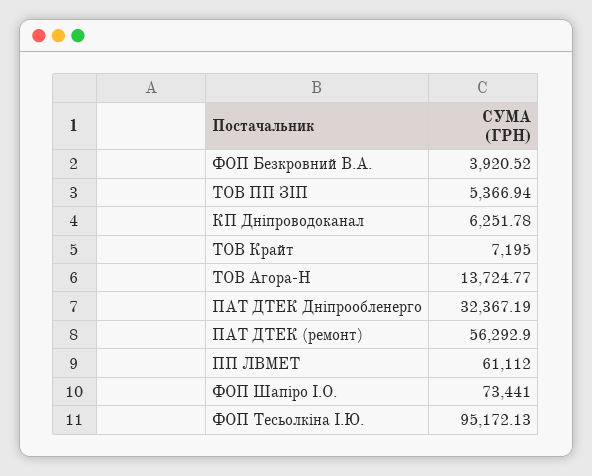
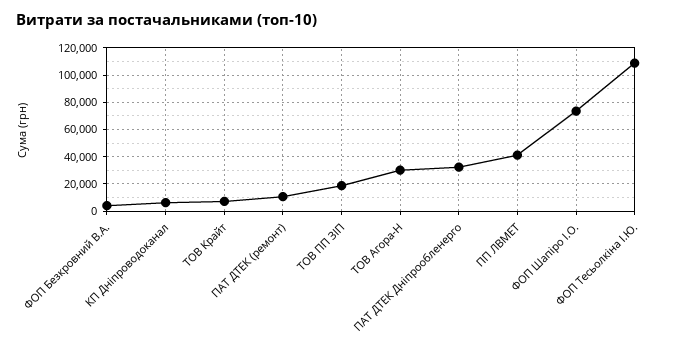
ТОВ ПП ЗІП: 5366.94 -> 20000
ТОВ Агора-Н: 13724.77 -> 30000
ПАТ ДТЕК (ремонт): 56292.9 -> 10000
ПП ЛВМЕТ: 61112 -> 40000
ФОП Тесьолкіна І.Ю.: 95172.13 -> 110000

